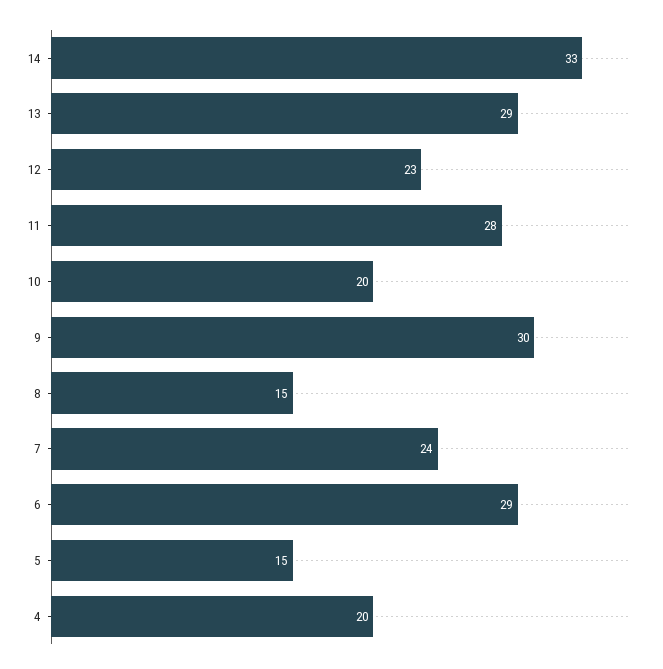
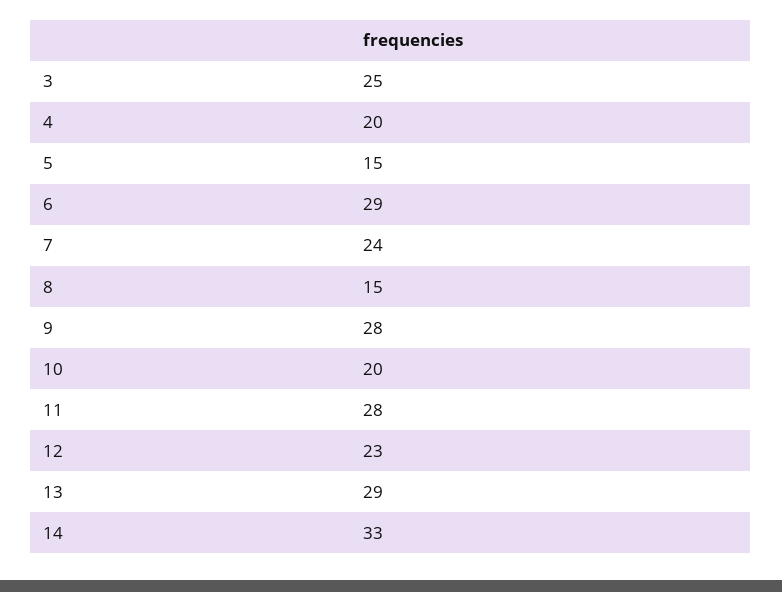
9: 30 -> 28
3: none -> 25

